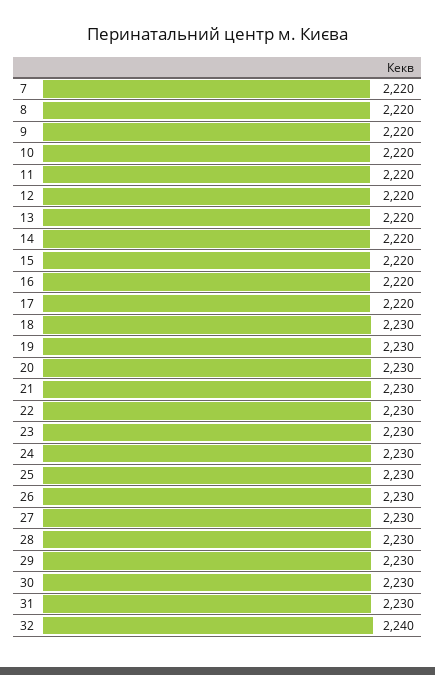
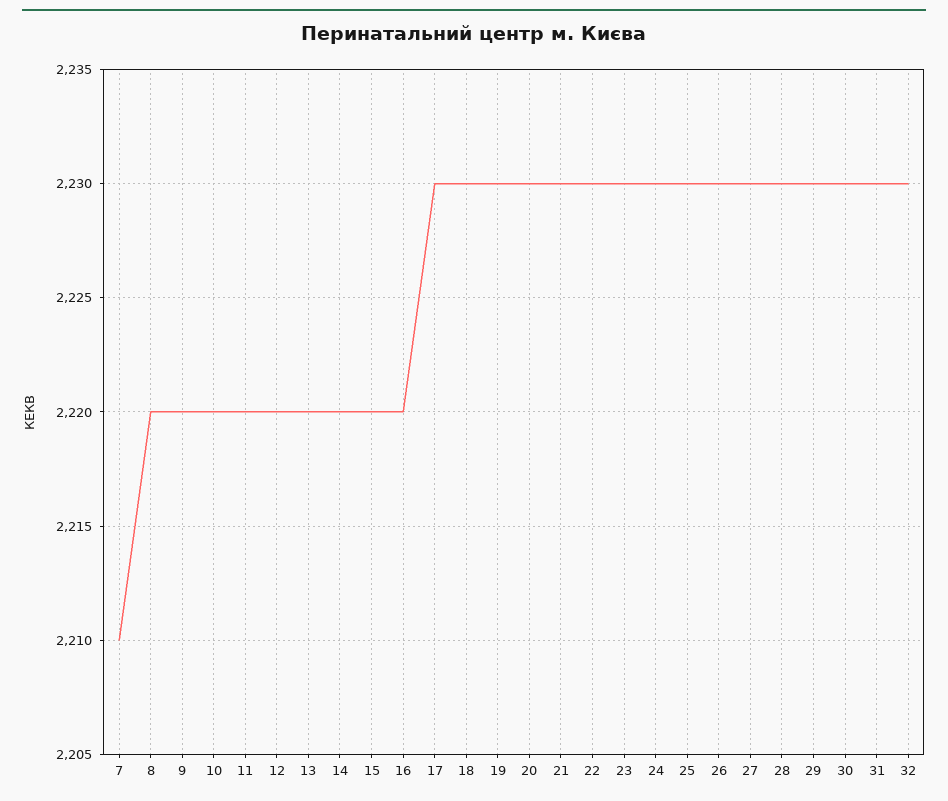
7: 2220 -> 2210
17: 2220 -> 2230
32: 2240 -> 2230

